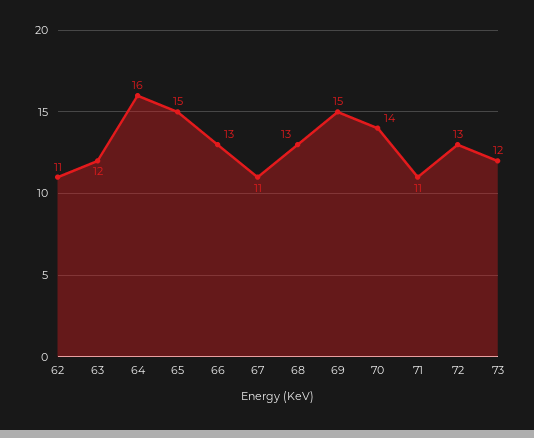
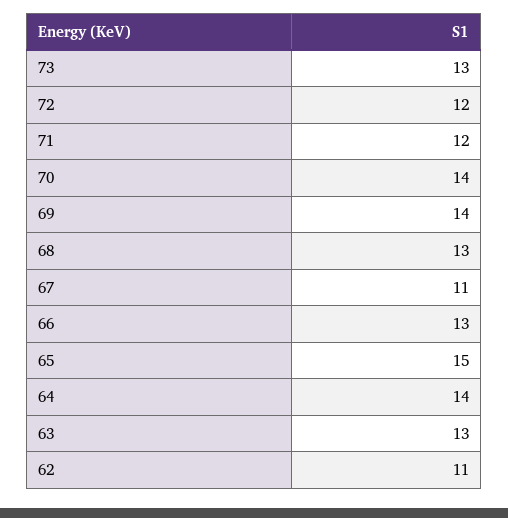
63: 12 -> 13
64: 16 -> 14
69: 15 -> 14
71: 11 -> 12
72: 13 -> 12
73: 12 -> 13

